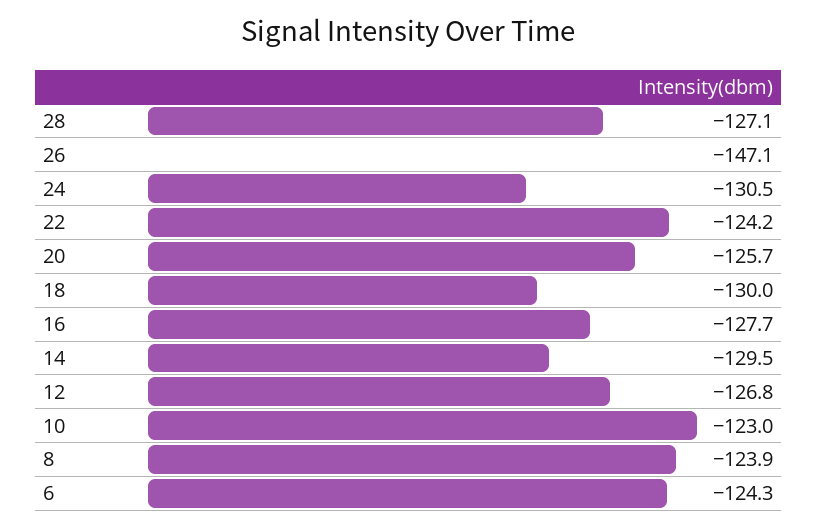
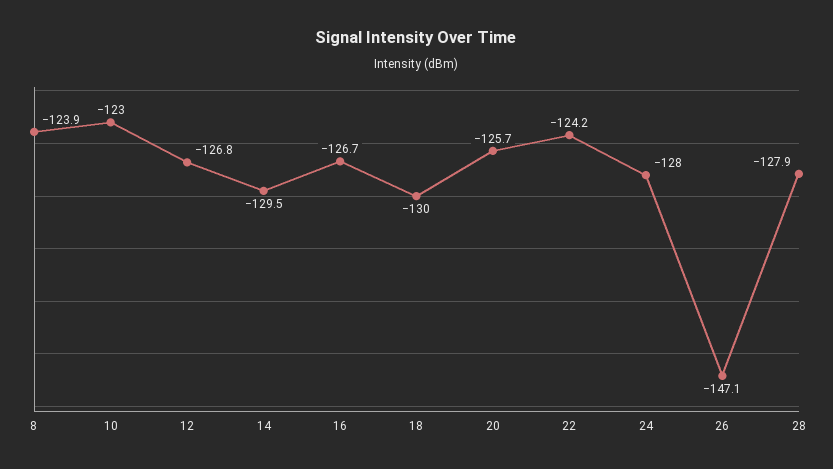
28: -127.1 -> -127.9
24: -130.5 -> -128
16: -127.7 -> -126.7
6: -124.3 -> none

